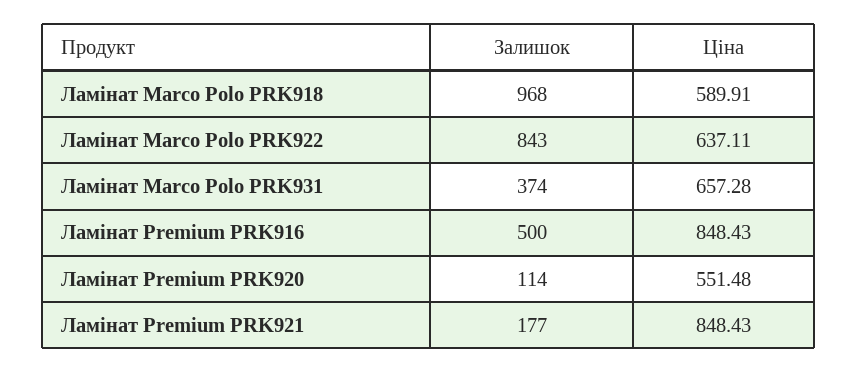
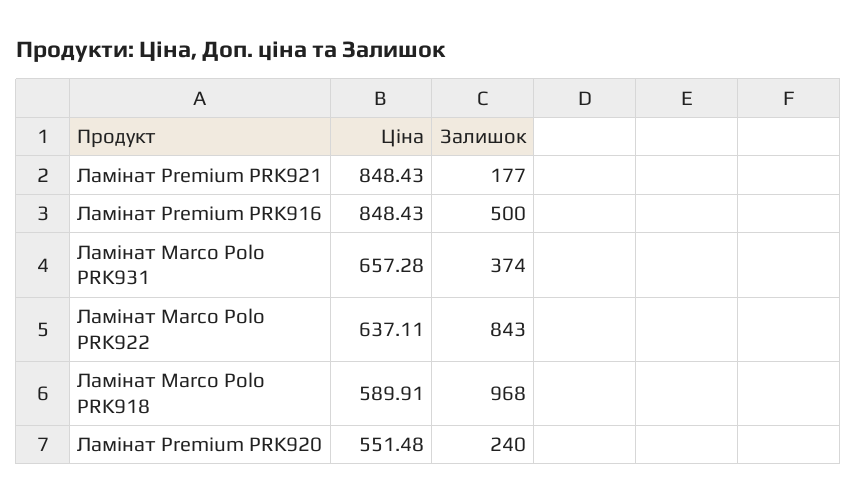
Залишок, Ламінат Premium PRK920: 114 -> 240

